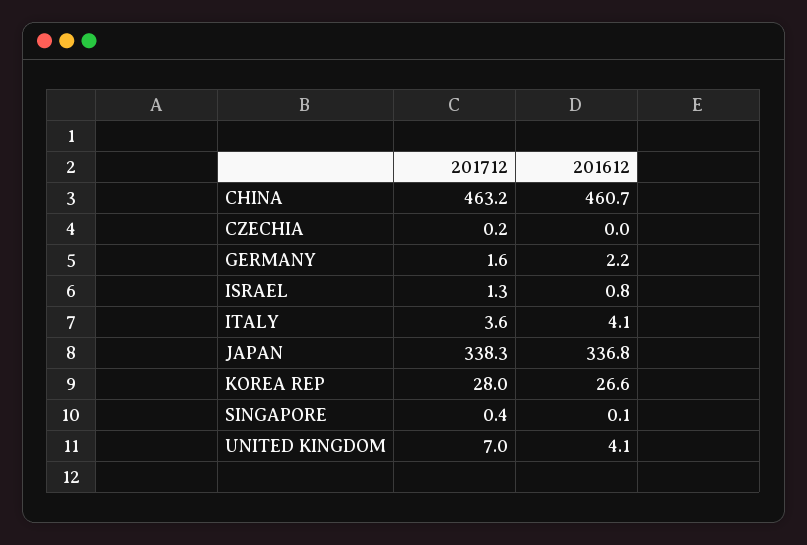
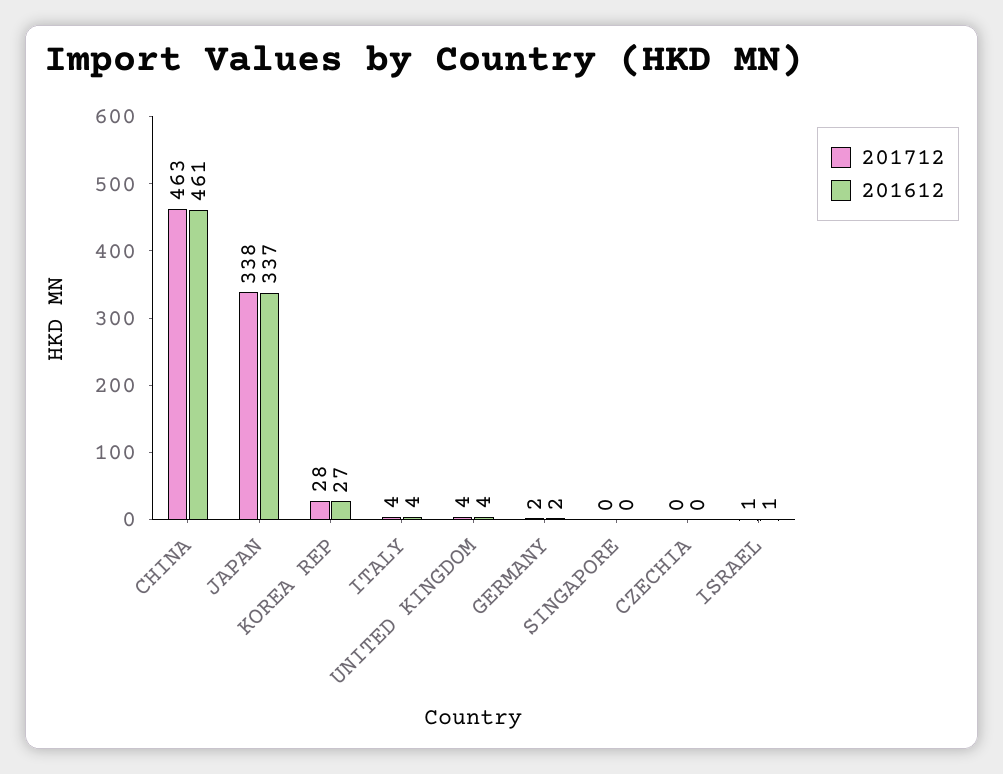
201712, UNITED KINGDOM: 7 -> 4

